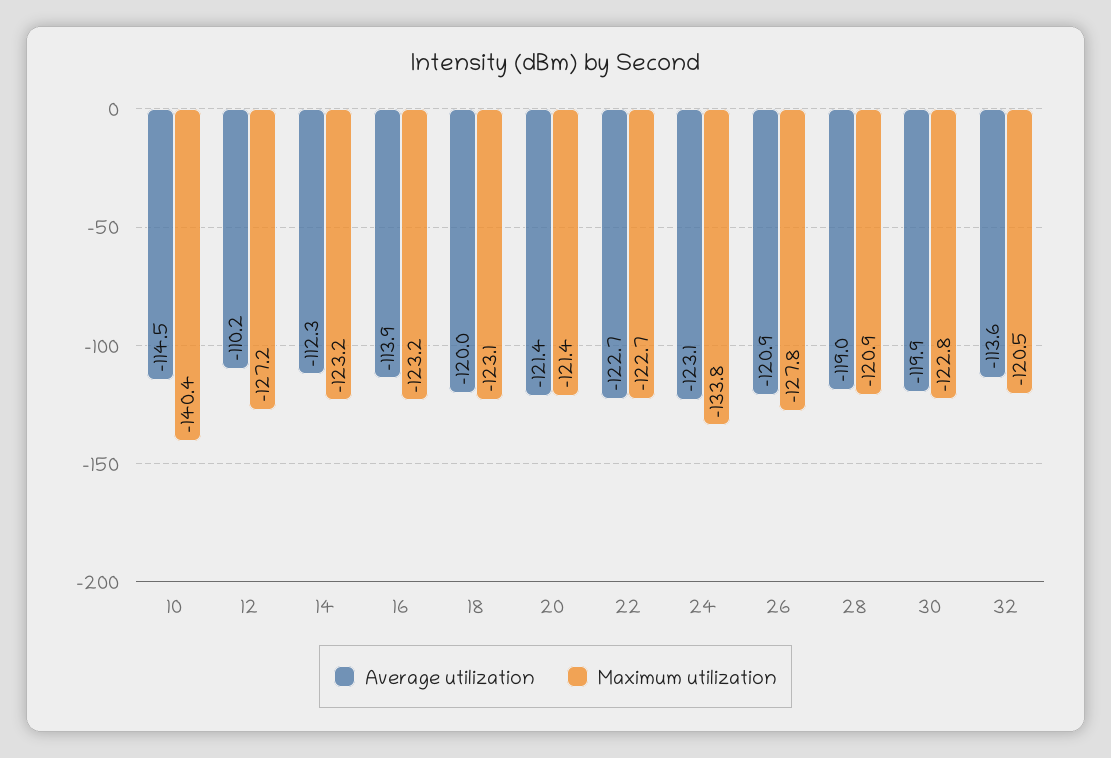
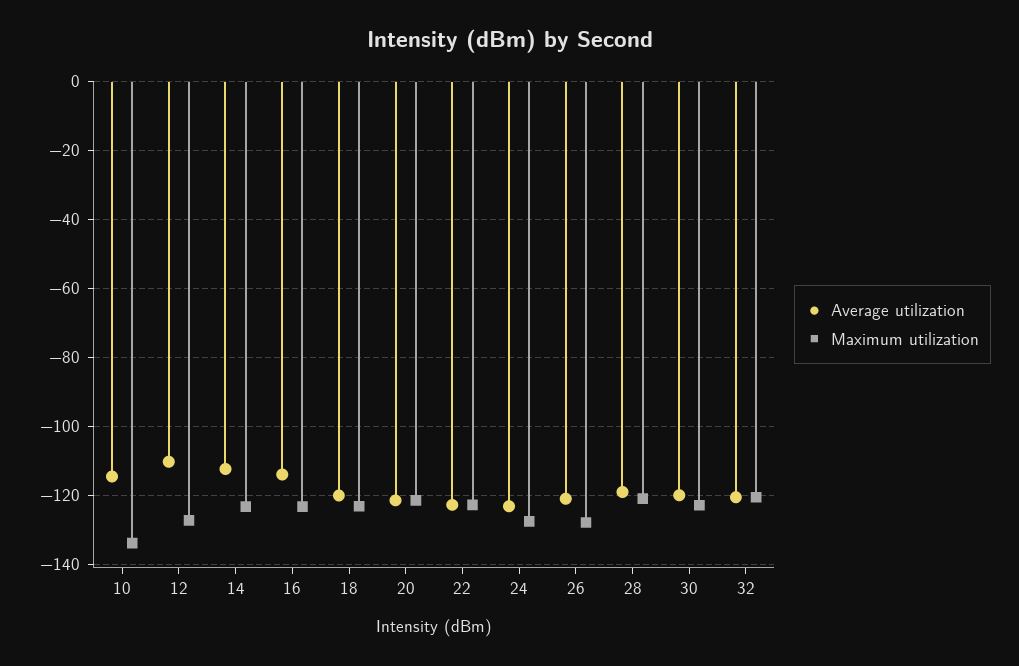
Maximum utilization, 10: -140.4 -> -134
Maximum utilization, 24: -133.8 -> -128
Average utilization, 32: -113.6 -> -120

